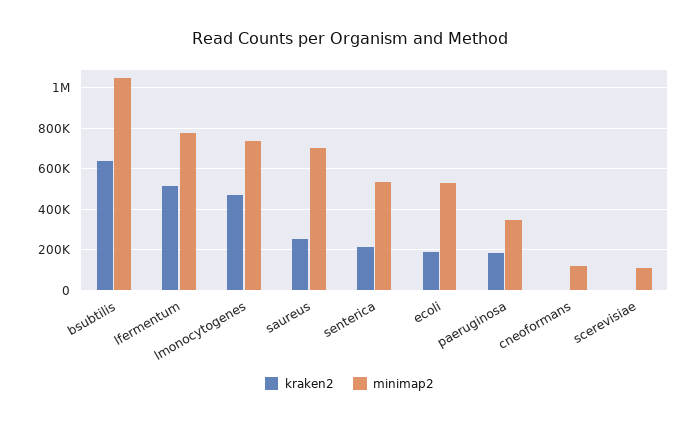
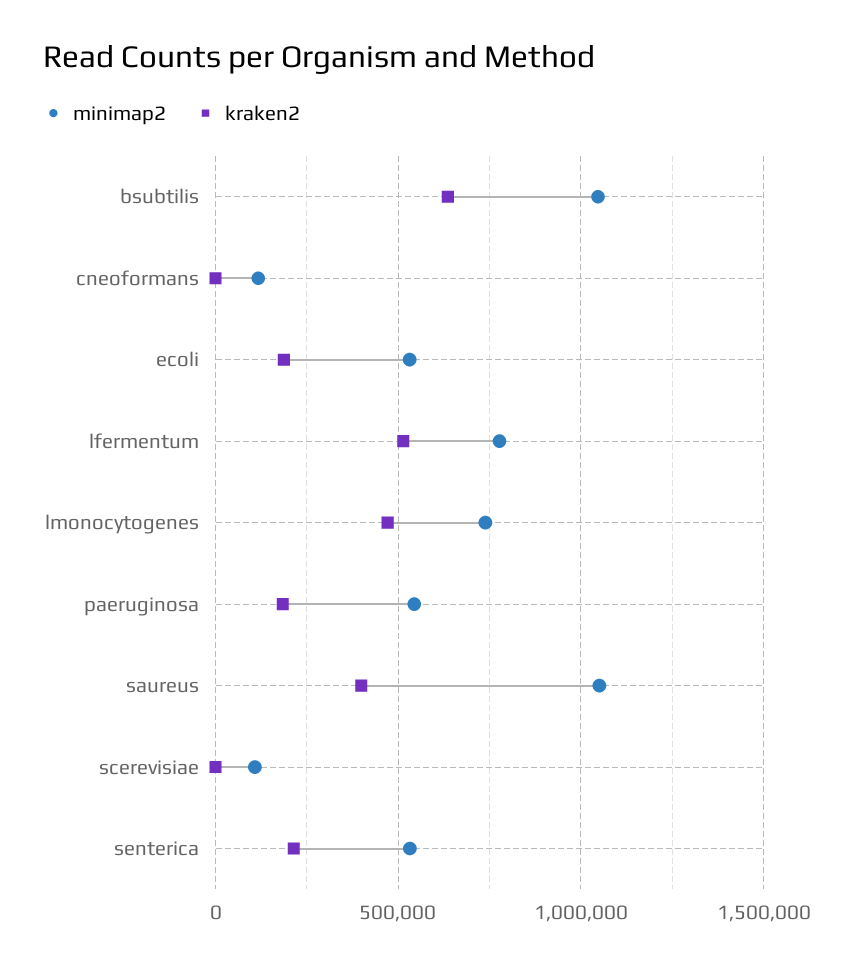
kraken2, saureus: 250000 -> 400000
minimap2, saureus: 700000 -> 1050000
minimap2, paeruginosa: 350000 -> 550000

